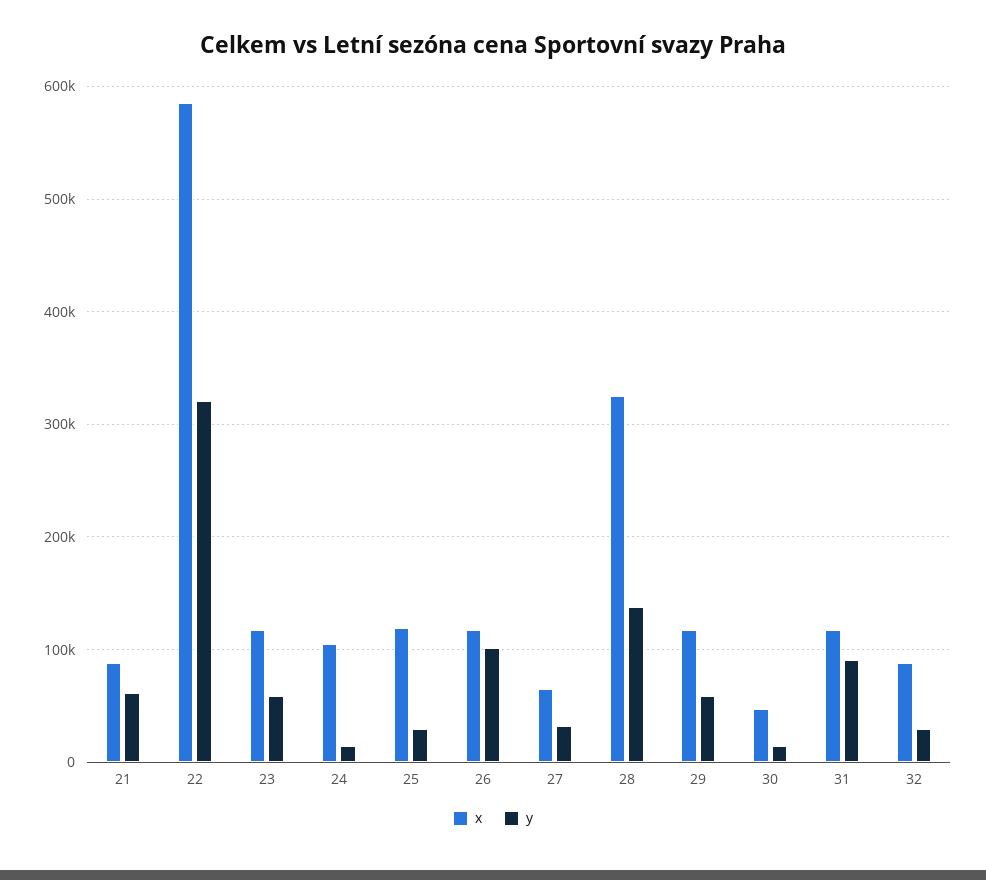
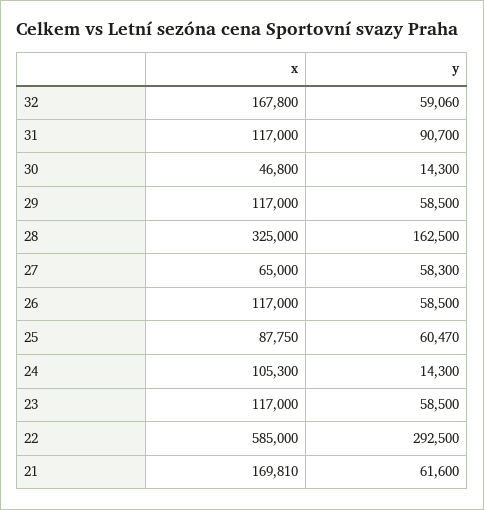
x, 21: 90000 -> 169810
y, 22: 320000 -> 292500
x, 25: 120000 -> 87750
y, 25: 30000 -> 60470
y, 26: 100000 -> 58500
y, 27: 30000 -> 58300
y, 28: 140000 -> 162500
x, 32: 90000 -> 167800
y, 32: 30000 -> 59060

